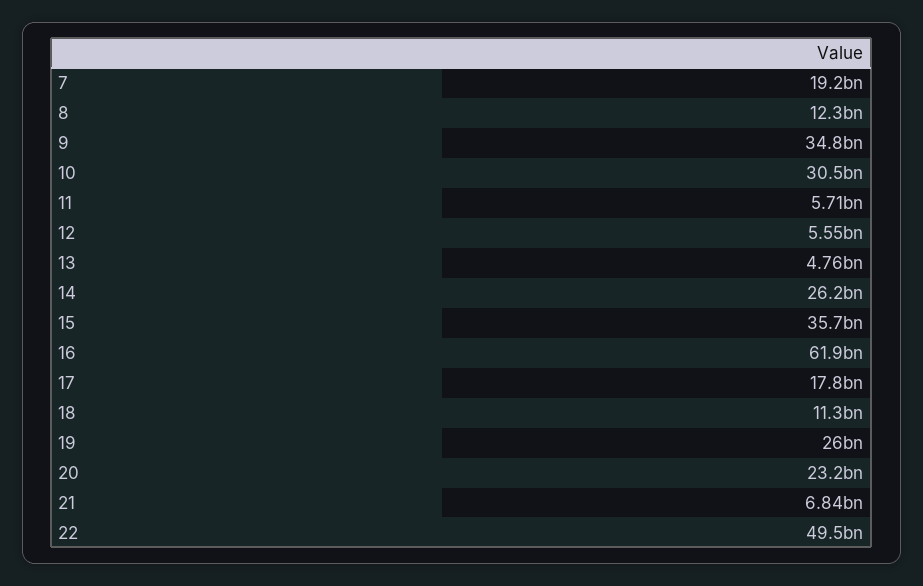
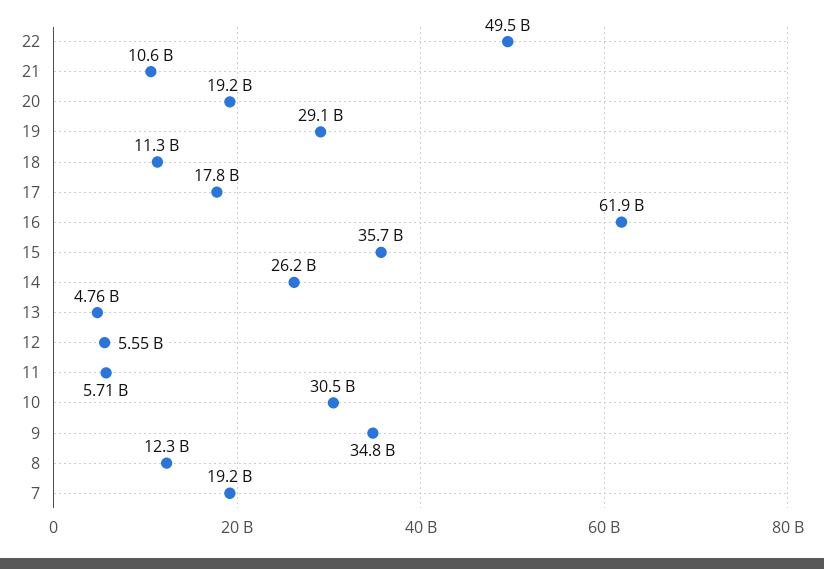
19: 26000000000 -> 29100000000
20: 23200000000 -> 19200000000
21: 6840000000 -> 10600000000

